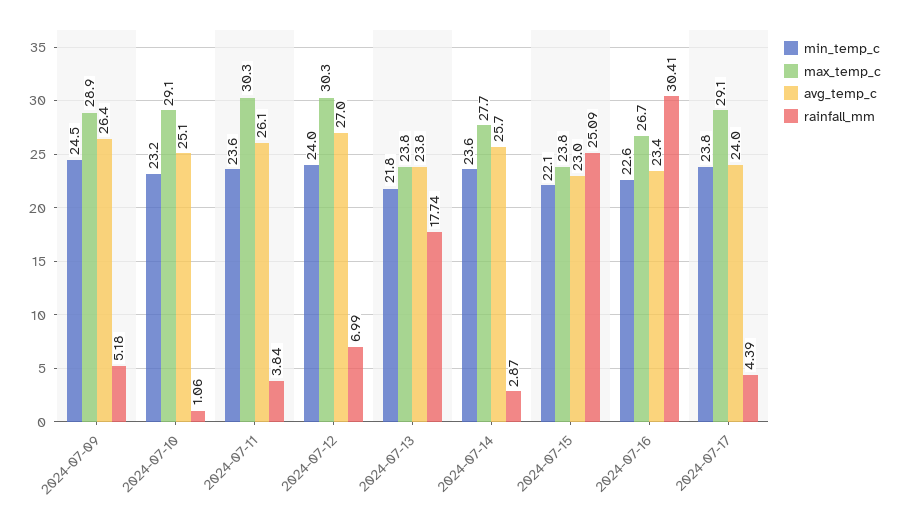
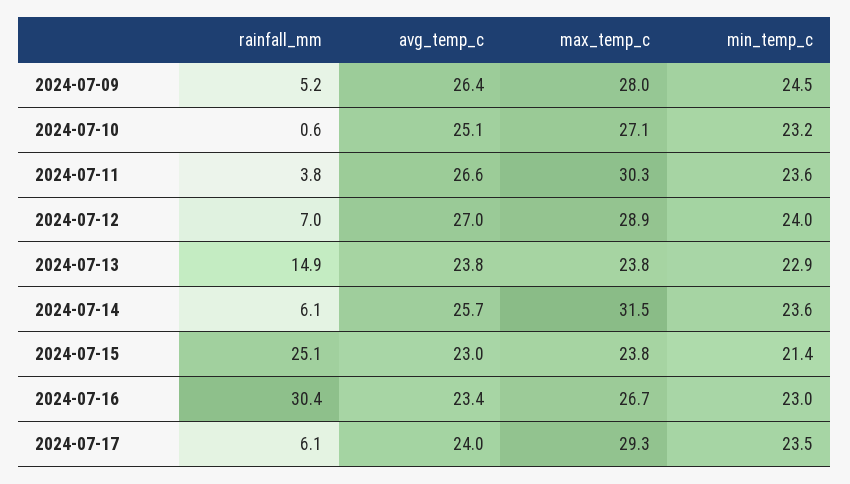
max_temp_c, 2024-07-09: 28.9 -> 28
max_temp_c, 2024-07-10: 29.1 -> 27.1
rainfall_mm, 2024-07-10: 1.06 -> 0.6
avg_temp_c, 2024-07-11: 26.1 -> 26.6
max_temp_c, 2024-07-12: 30.3 -> 28.9
min_temp_c, 2024-07-13: 21.8 -> 22.9
rainfall_mm, 2024-07-13: 17.74 -> 14.9
max_temp_c, 2024-07-14: 27.7 -> 31.5
rainfall_mm, 2024-07-14: 2.87 -> 6.1
min_temp_c, 2024-07-15: 22.1 -> 21.4
min_temp_c, 2024-07-16: 22.6 -> 23
min_temp_c, 2024-07-17: 23.8 -> 23.5
max_temp_c, 2024-07-17: 29.1 -> 29.3
rainfall_mm, 2024-07-17: 4.39 -> 6.1

